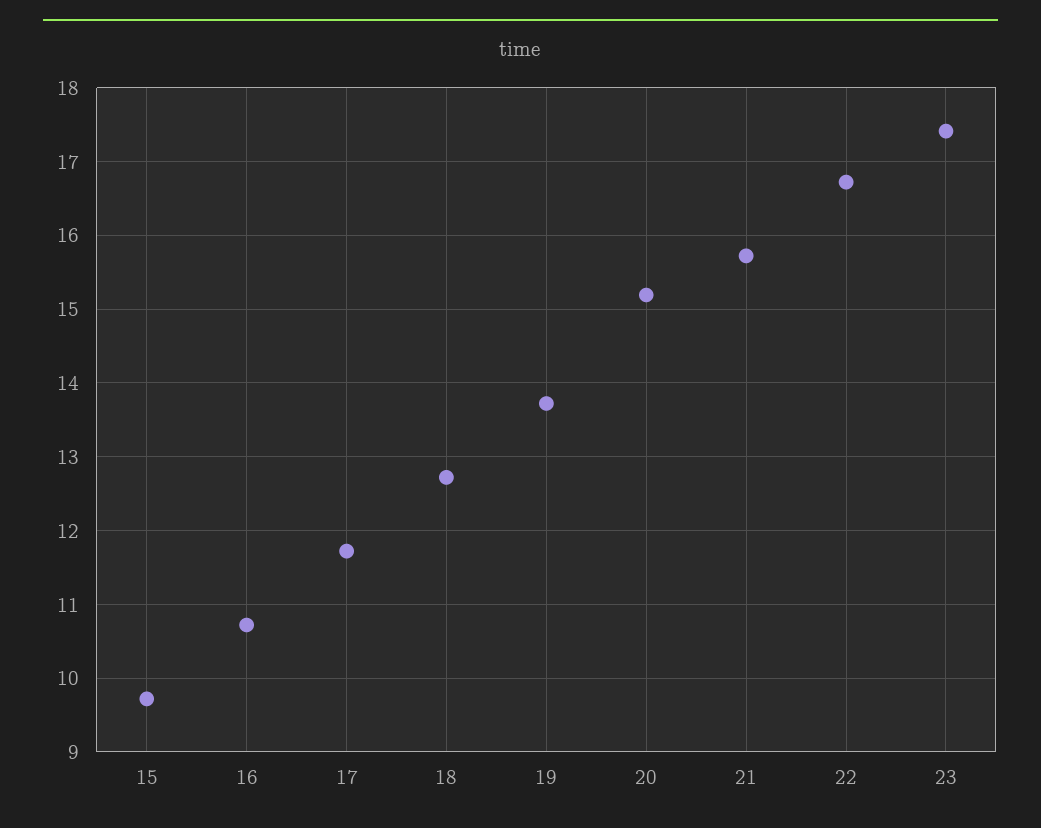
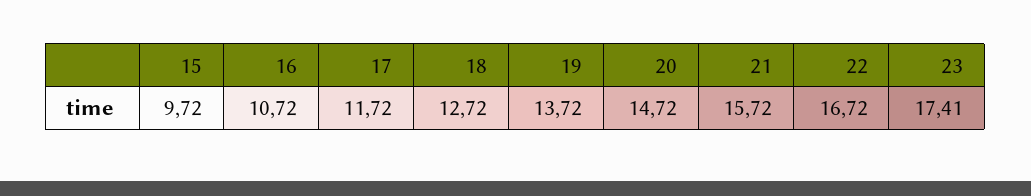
20: 15.2 -> 14.72

